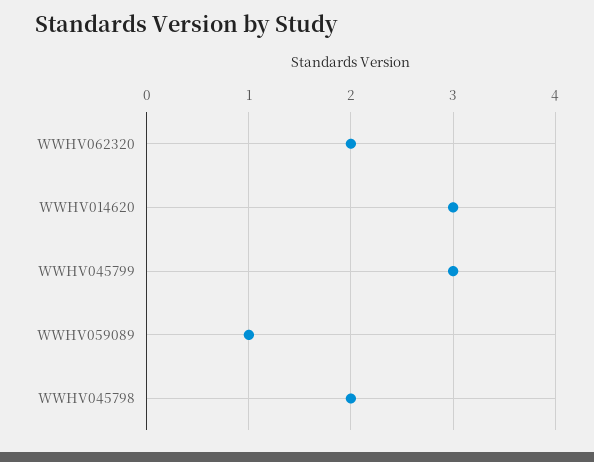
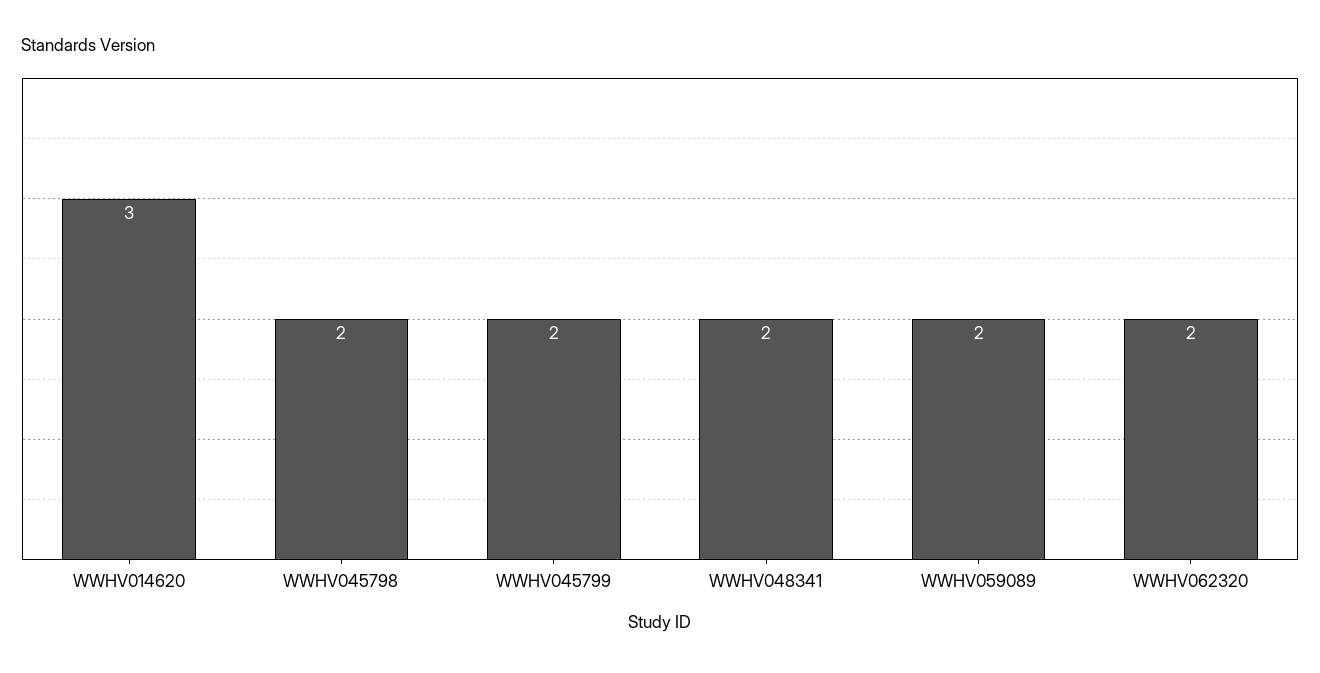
WWHV045799: 3 -> 2
WWHV059089: 1 -> 2
WWHV048341: none -> 2

